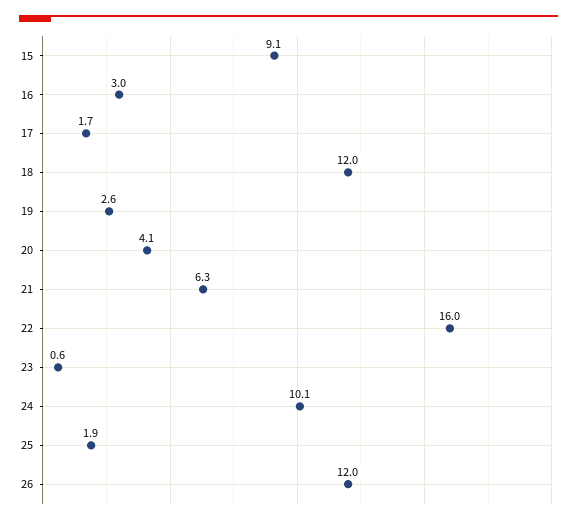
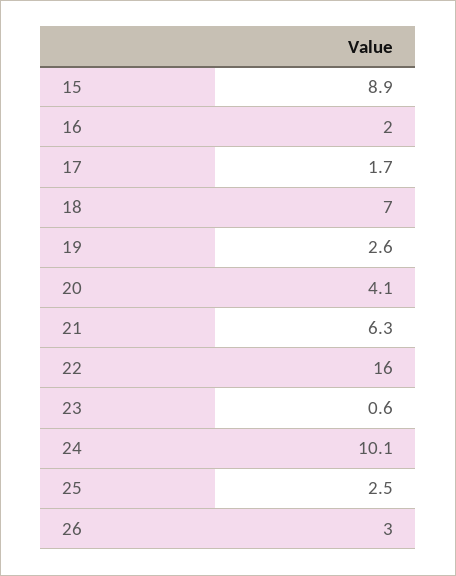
15: 9.1 -> 8.9
16: 3 -> 2
18: 12 -> 7
25: 1.9 -> 2.5
26: 12 -> 3

